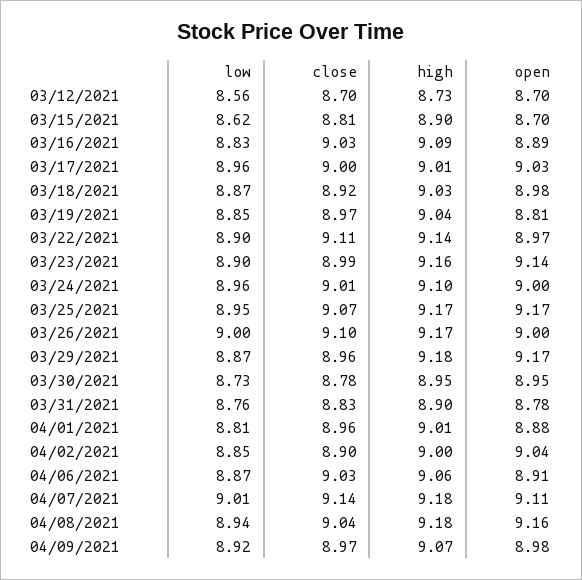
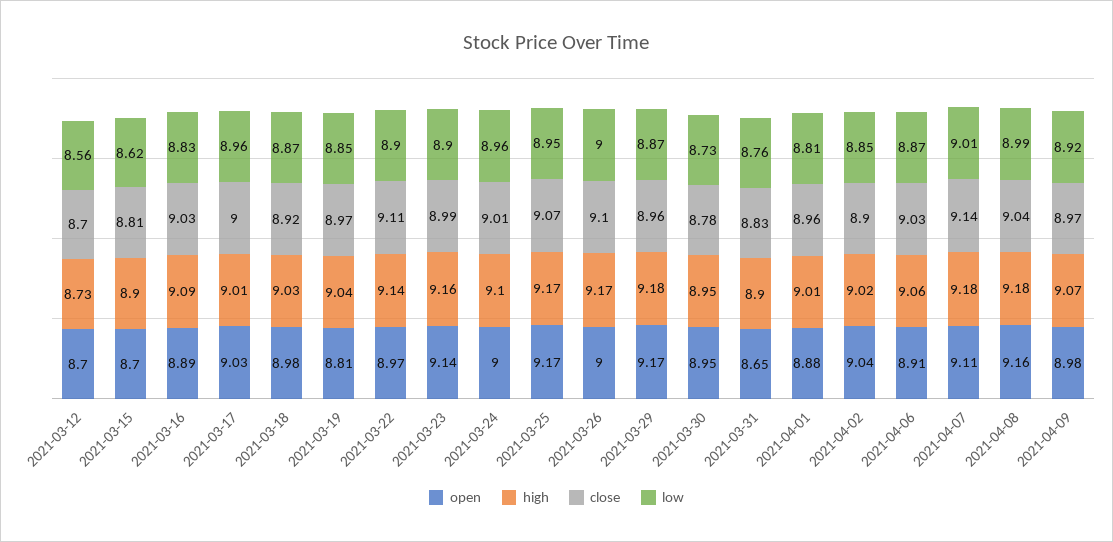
open, 03/31/2021: 8.78 -> 8.65
high, 04/02/2021: 9 -> 9.02
low, 04/08/2021: 8.94 -> 8.99

